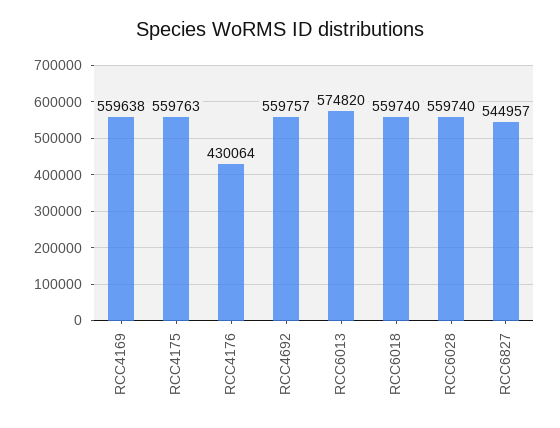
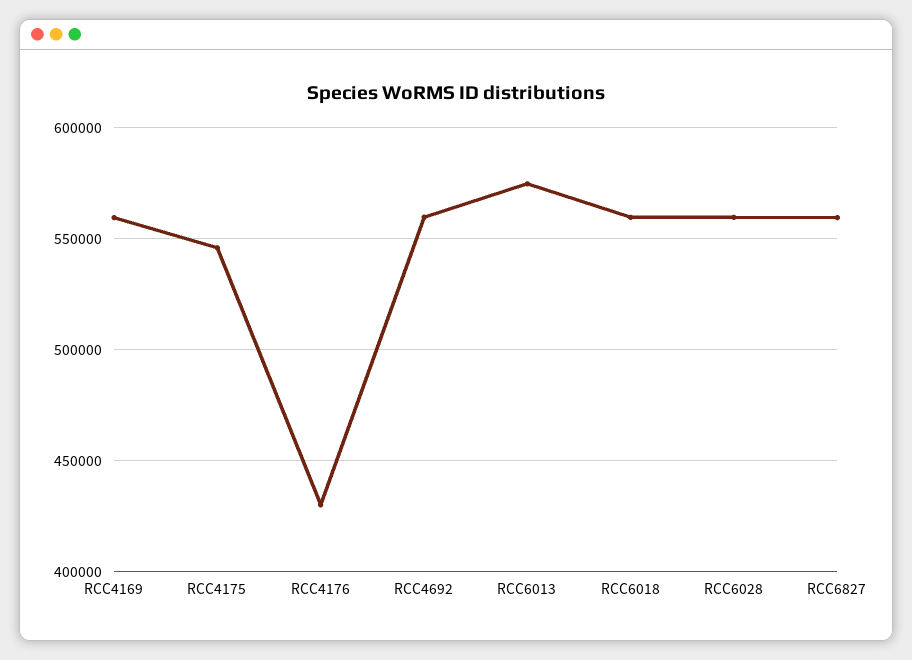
RCC4175: 559763 -> 545000
RCC6827: 544957 -> 560000

